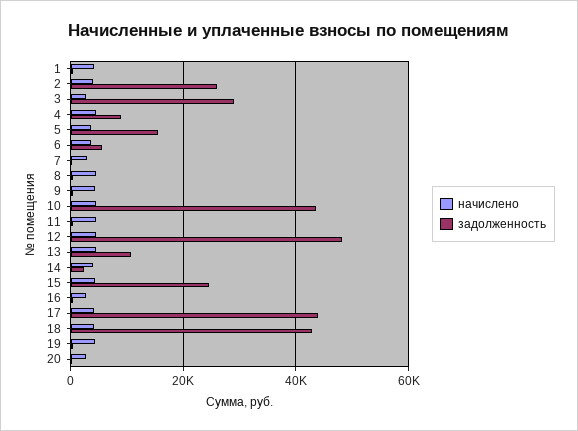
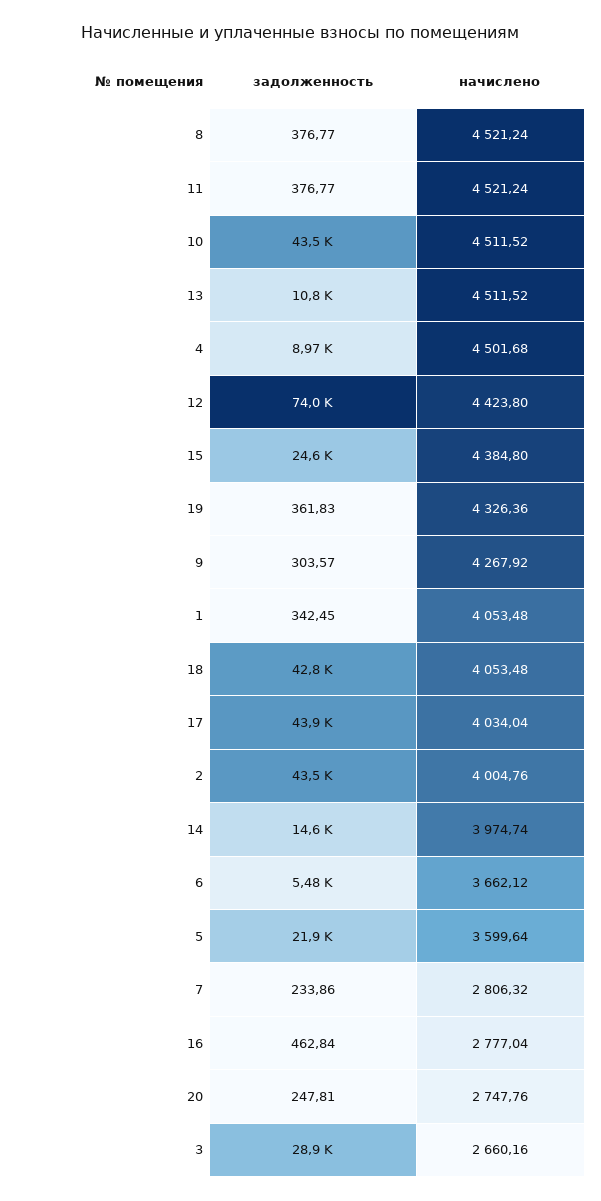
задолженность, 2: 26000 -> 43500
задолженность, 5: 16000 -> 21900
задолженность, 12: 48000 -> 74000
задолженность, 14: 2000 -> 14600

